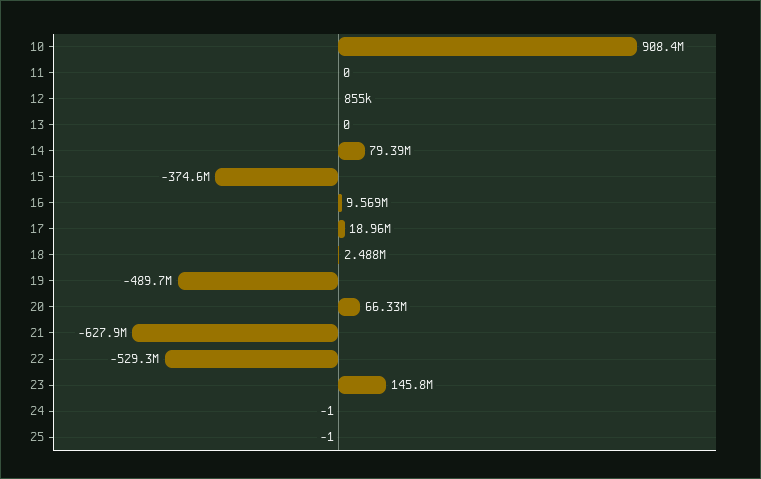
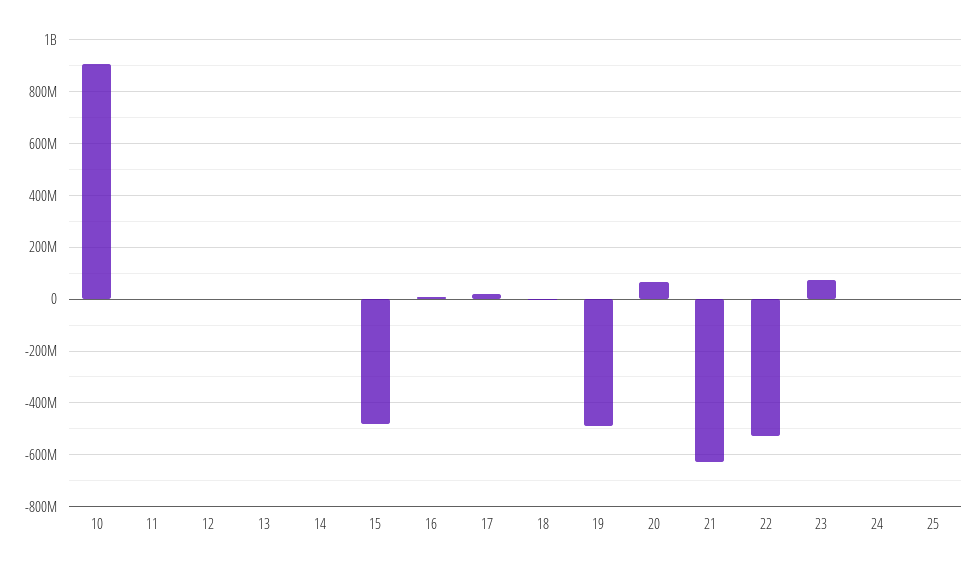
14: 79390000 -> 0
15: -374600000 -> -475000000
23: 145800000 -> 75000000

